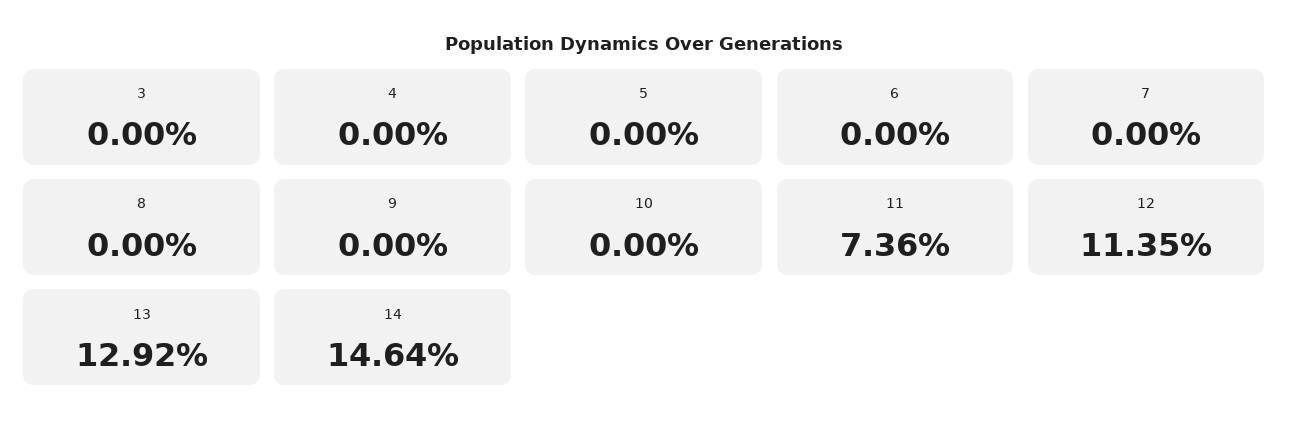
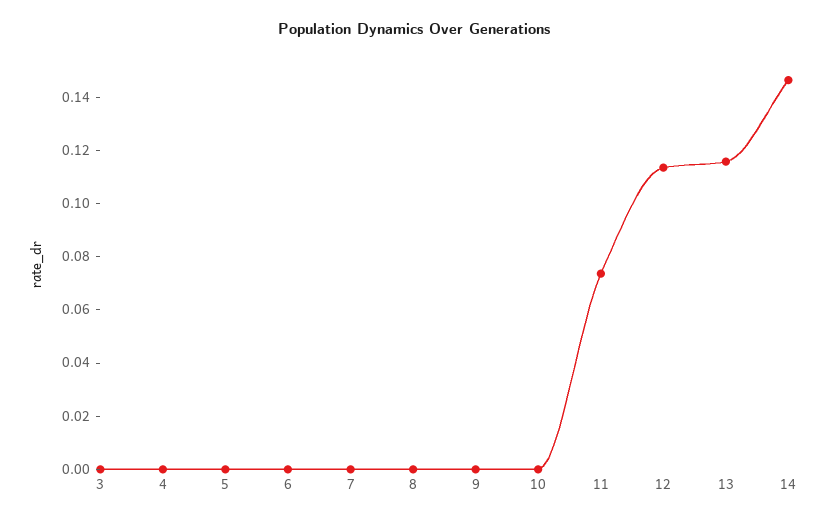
13: 0.1292 -> 0.115

